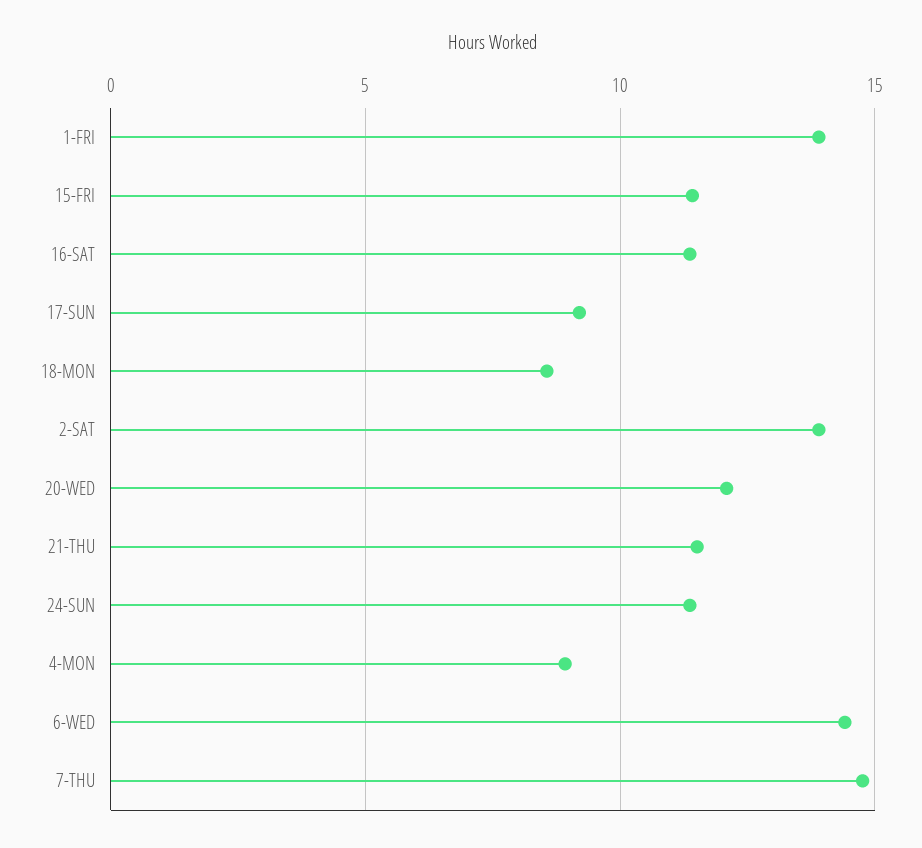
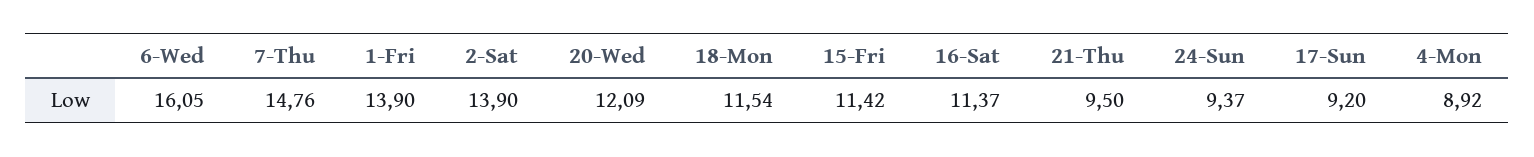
18-MON: 8.5 -> 11.54
21-THU: 11.5 -> 9.5
24-SUN: 11.5 -> 9.37
6-WED: 14.5 -> 16.05

